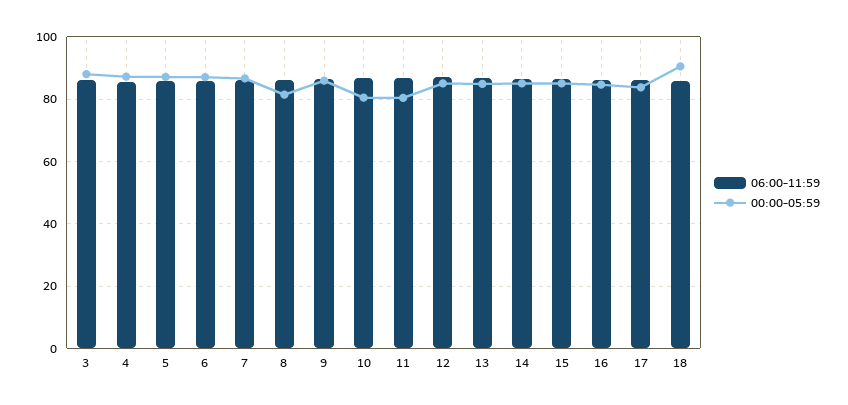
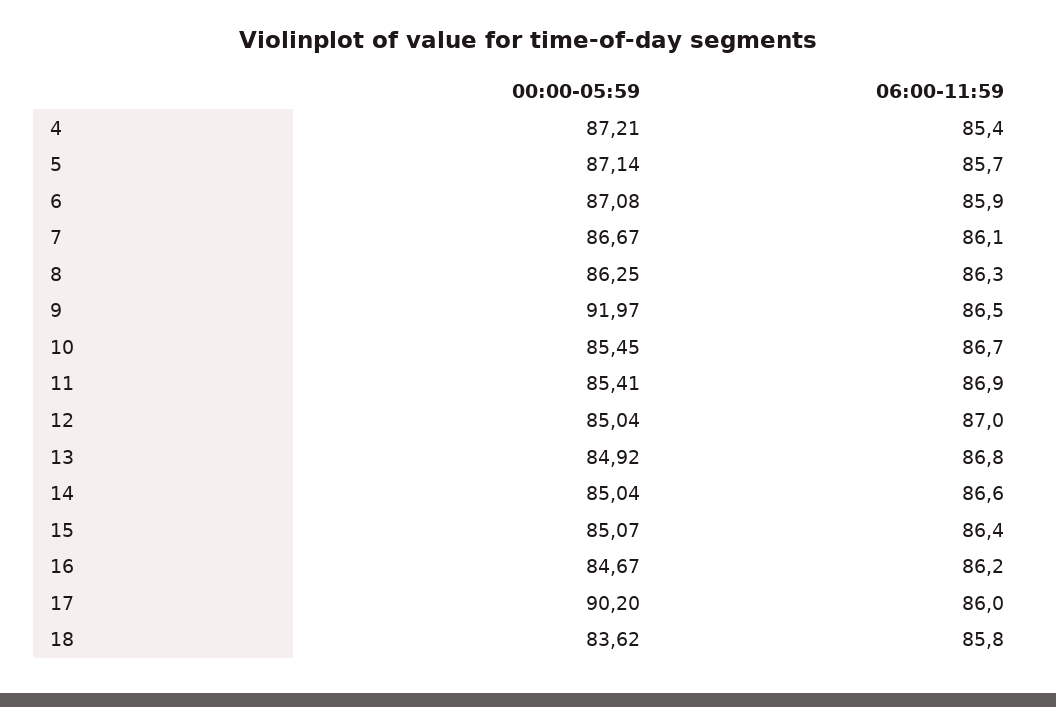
06:00-11:59, 3: 86 -> none
00:00-05:59, 3: 88 -> none
00:00-05:59, 8: 82 -> 86.25
00:00-05:59, 9: 86 -> 91.97
00:00-05:59, 10: 80 -> 85.45
00:00-05:59, 11: 80 -> 85.41
00:00-05:59, 17: 84 -> 90.2
00:00-05:59, 18: 90 -> 83.62

